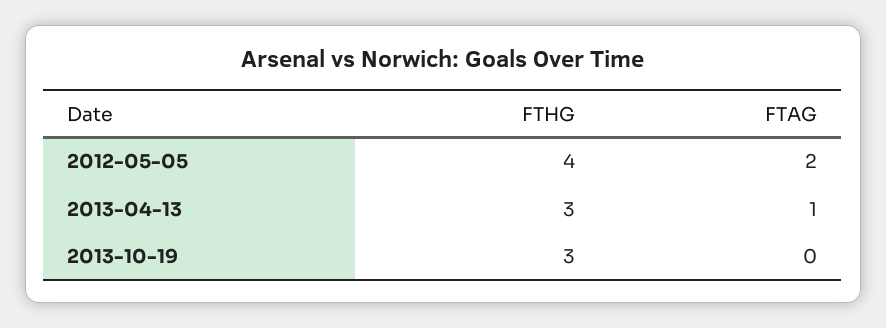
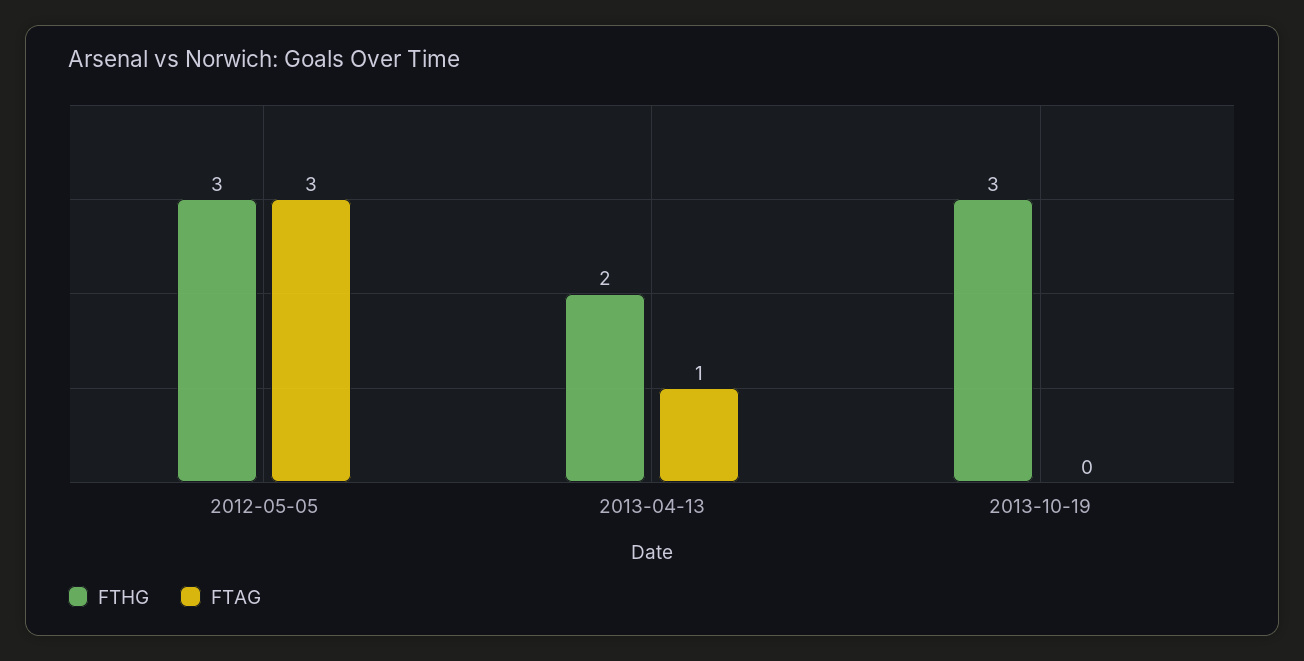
FTHG, 2012-05-05: 4 -> 3
FTAG, 2012-05-05: 2 -> 3
FTHG, 2013-04-13: 3 -> 2

